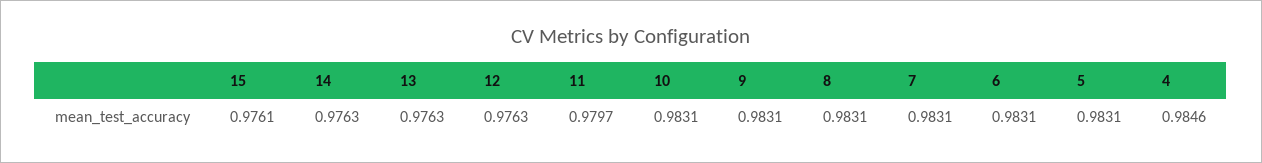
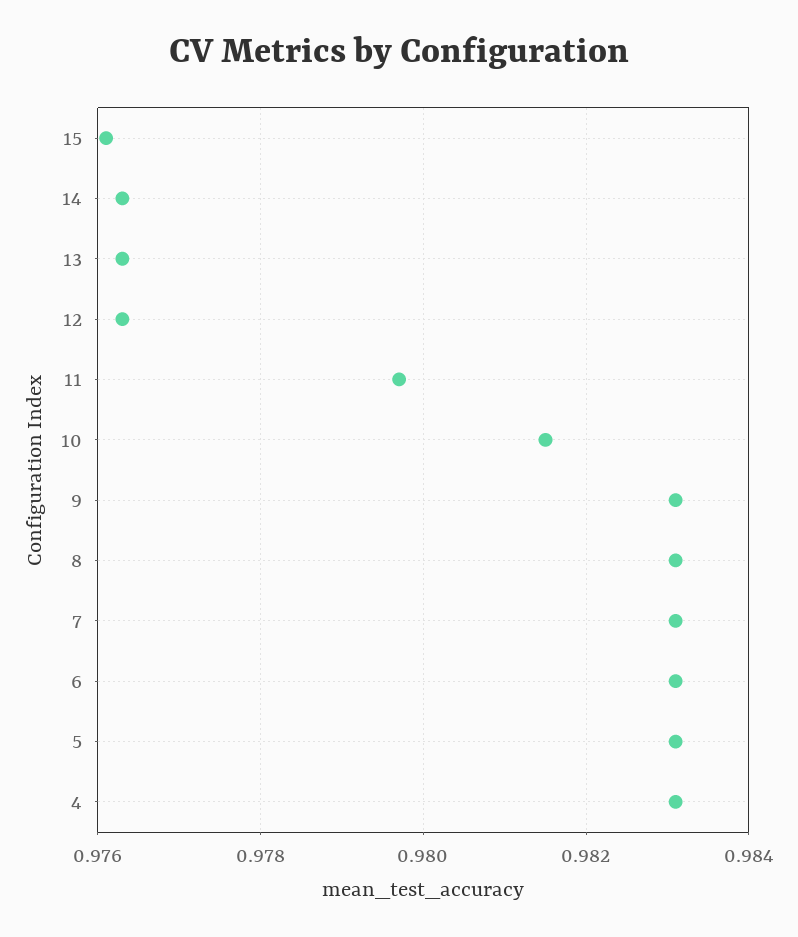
10: 0.9831 -> 0.9815
4: 0.9846 -> 0.983

